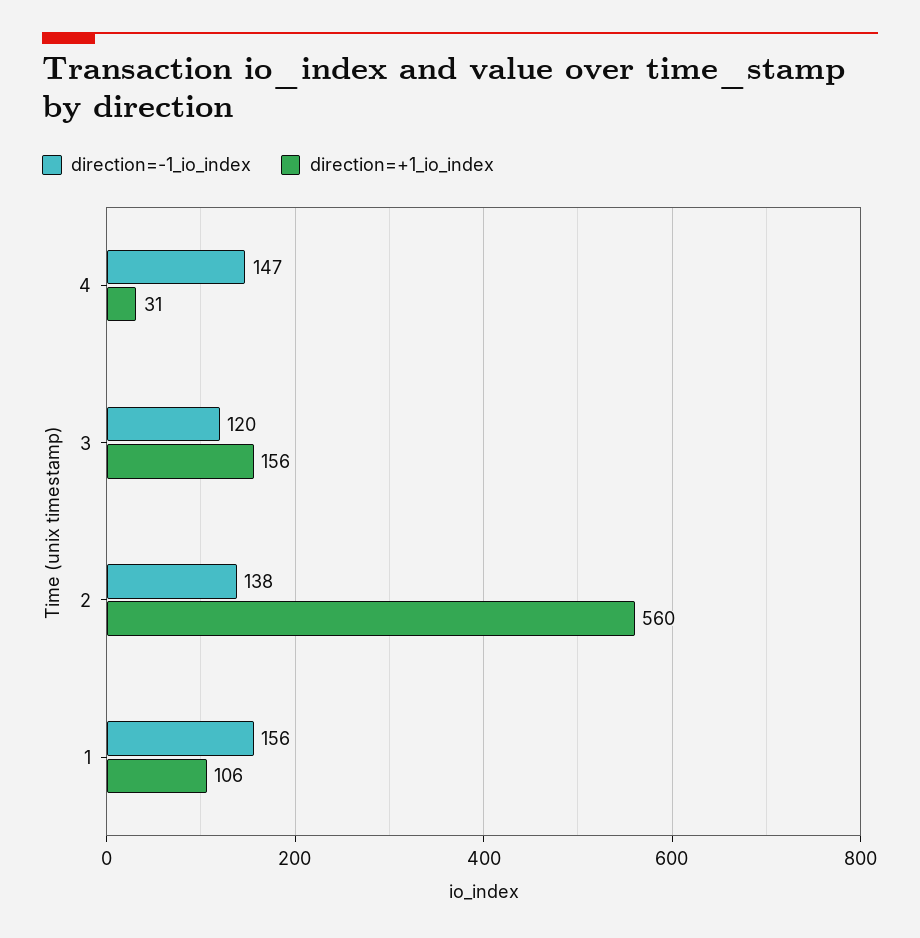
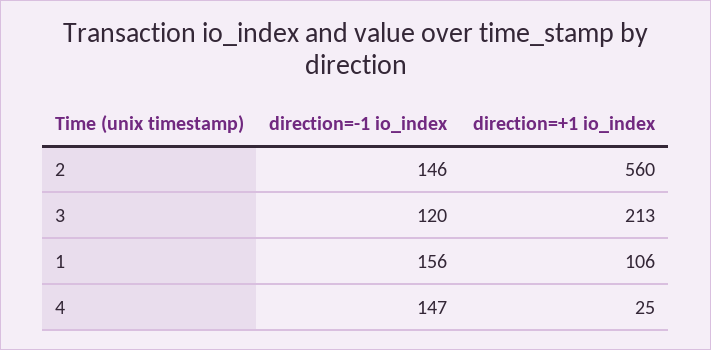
direction=+1_io_index, 4: 31 -> 25
direction=+1_io_index, 3: 156 -> 213
direction=-1_io_index, 2: 138 -> 146

